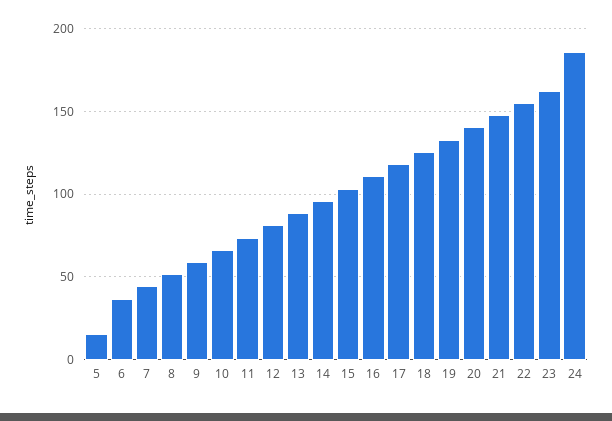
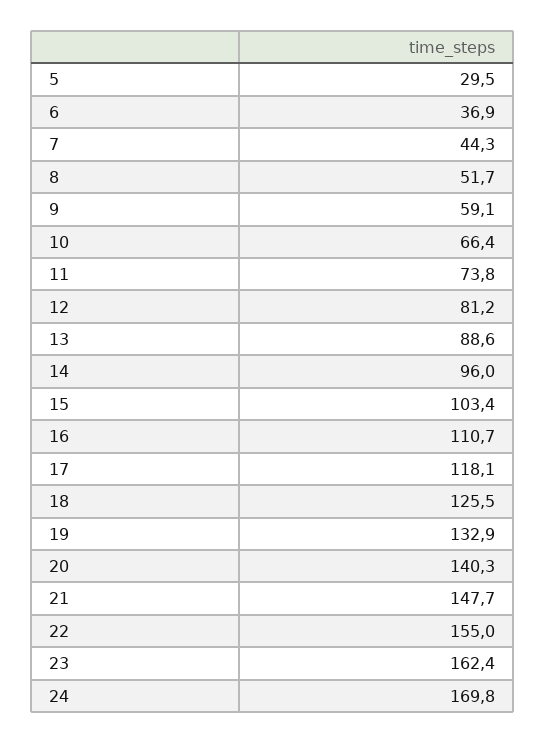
5: 15 -> 29.5
24: 185 -> 169.8

